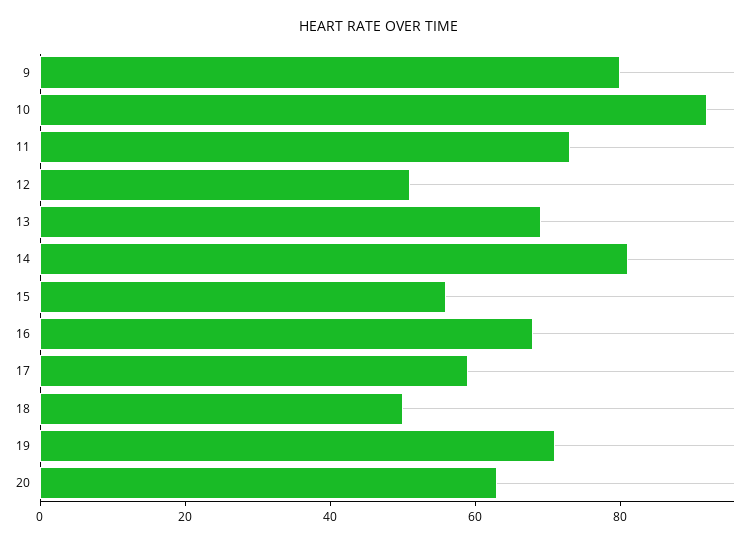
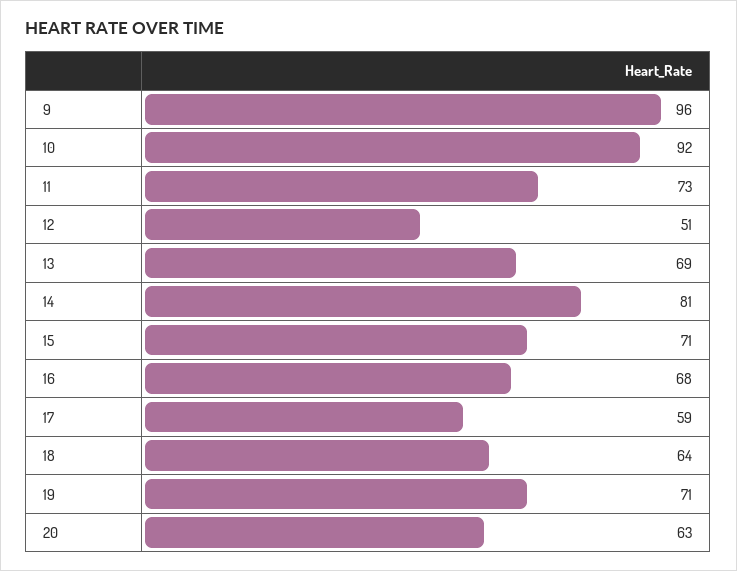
9: 80 -> 96
15: 55 -> 71
18: 50 -> 64

